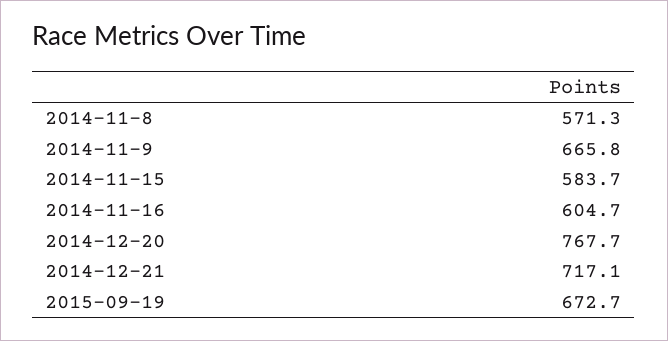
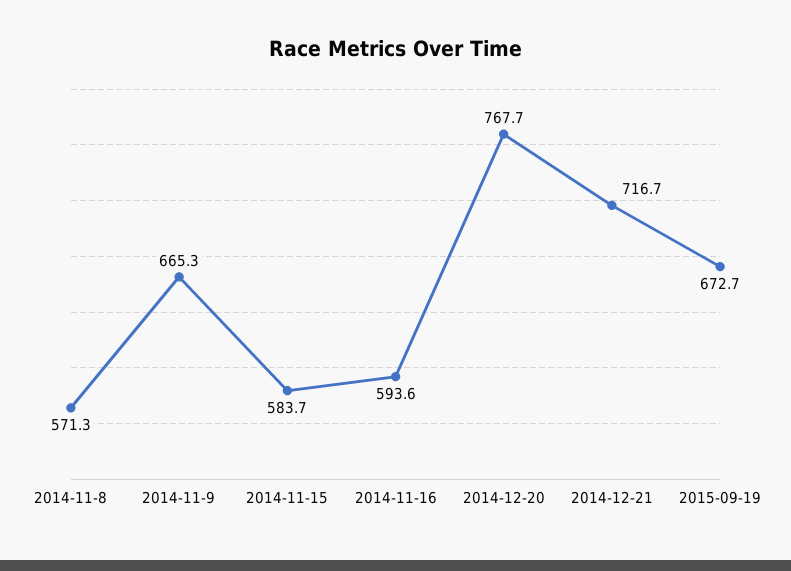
2014-11-9: 665.8 -> 665.3
2014-11-16: 604.7 -> 593.6
2014-12-21: 717.1 -> 716.7

